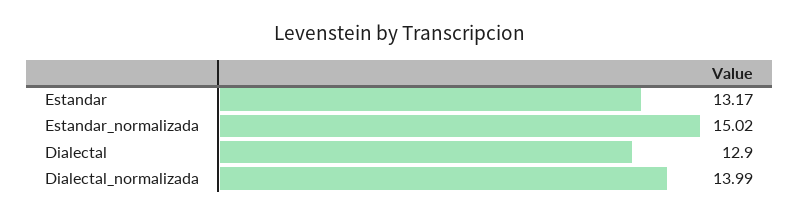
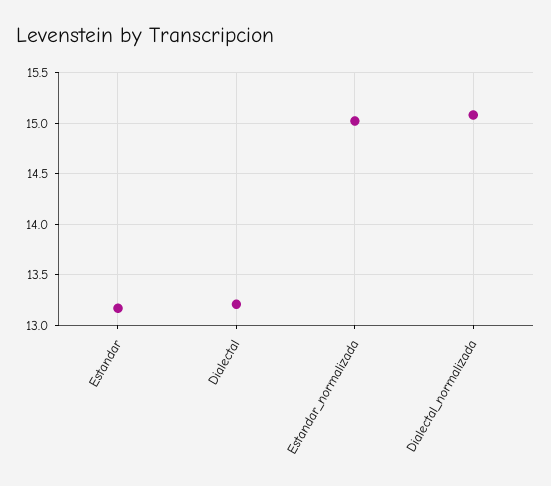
Dialectal: 12.9 -> 13.2
Dialectal_normalizada: 13.99 -> 15.1

